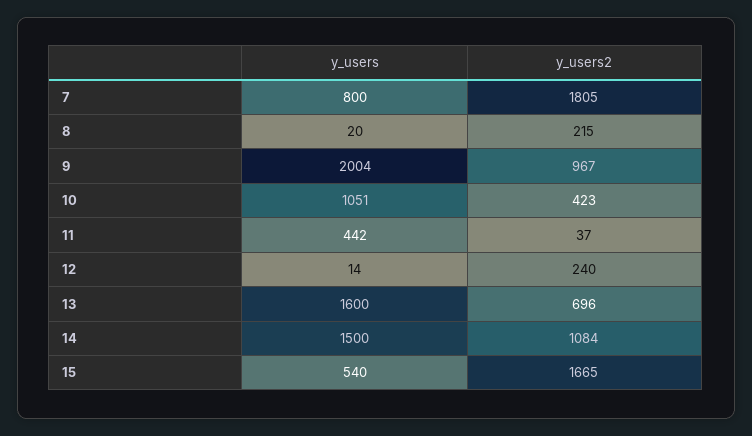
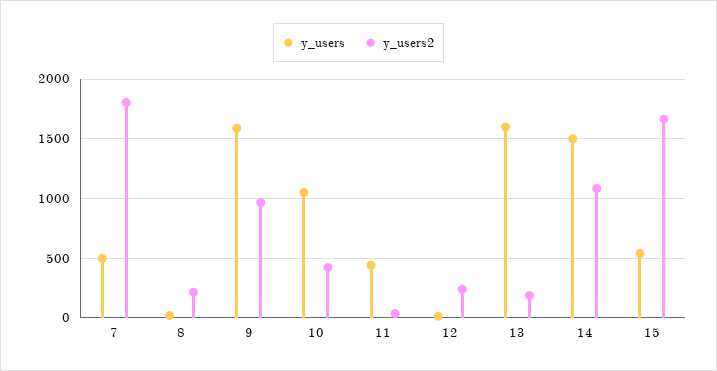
y_users, 7: 800 -> 500
y_users, 9: 2004 -> 1600
y_users2, 13: 696 -> 200

